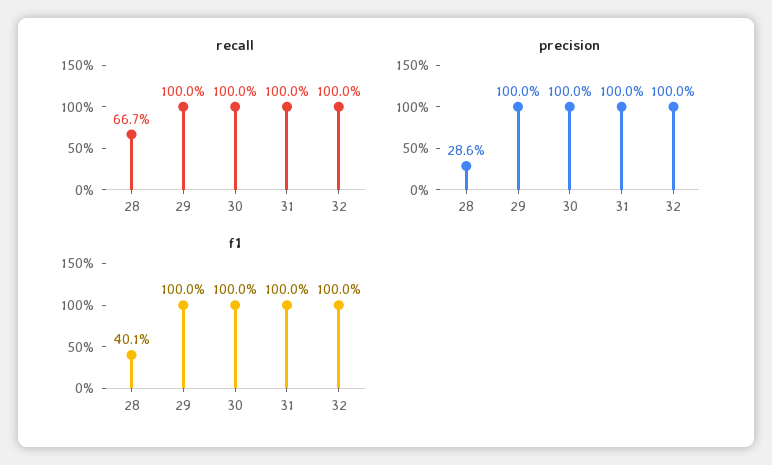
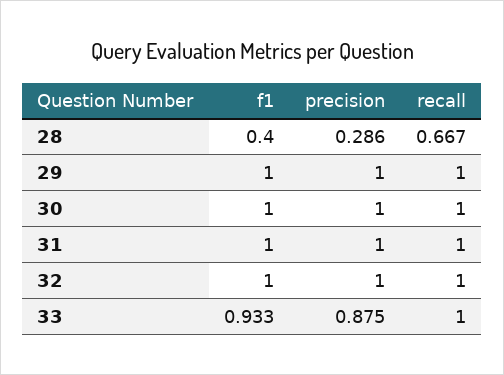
f1, 28: 0.401 -> 0.4
f1, 33: none -> 0.933
precision, 33: none -> 0.875
recall, 33: none -> 1

